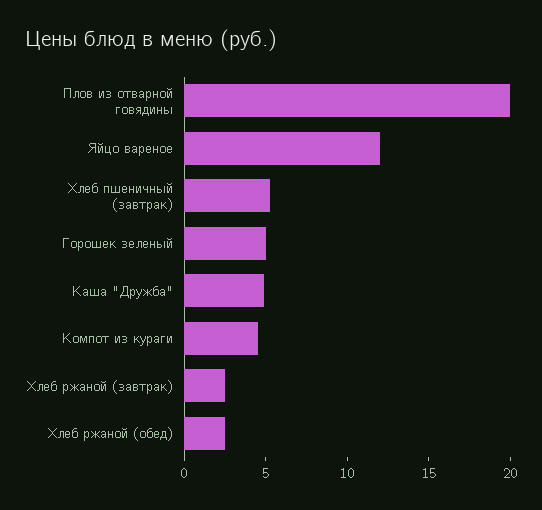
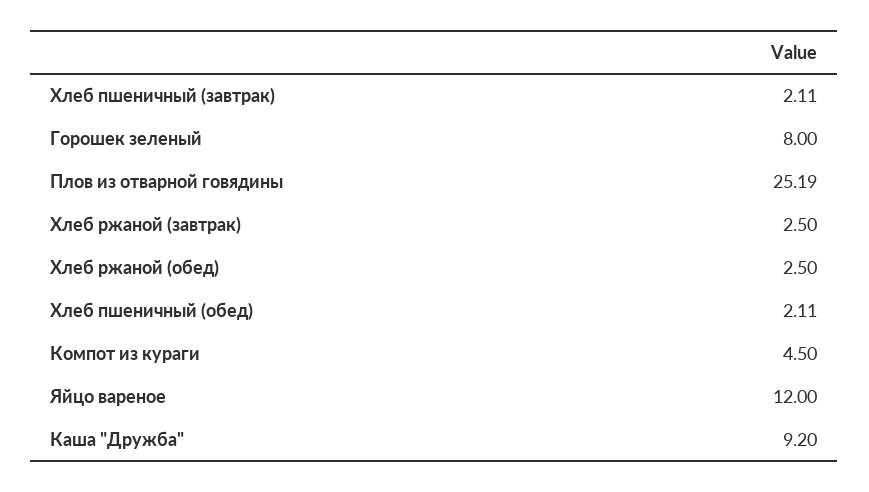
Плов из отварной говядины: 20 -> 25.19
Хлеб пшеничный (завтрак): 5 -> 2.11
Горошек зеленый: 5 -> 8
Каша "Дружба": 5 -> 9.2
Хлеб пшеничный (обед): none -> 2.11

